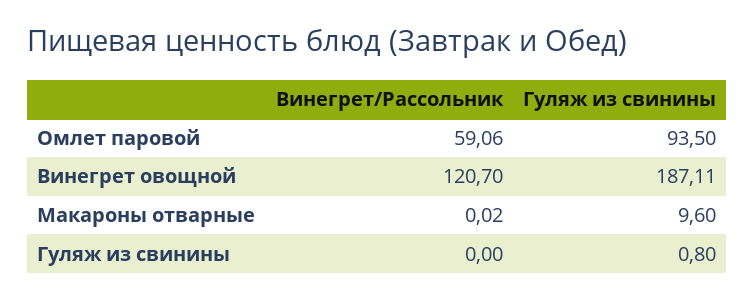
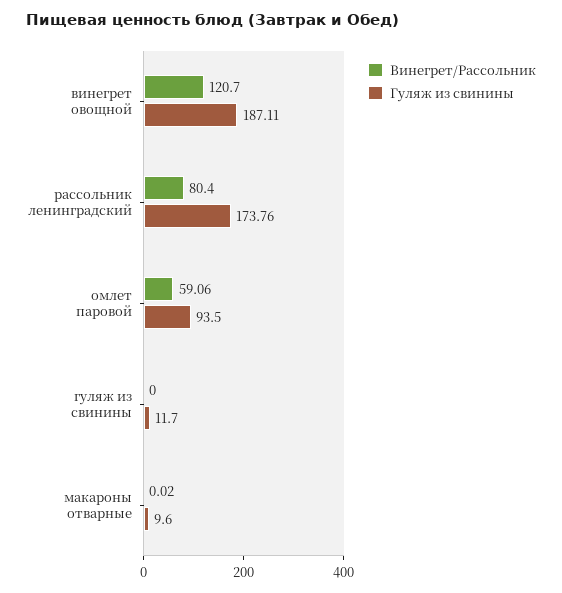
Гуляж из свинины, Гуляж из свинины: 0.8 -> 11.7
Винегрет/Рассольник, рассольник ленинградский: none -> 80.4
Гуляж из свинины, рассольник ленинградский: none -> 173.76

